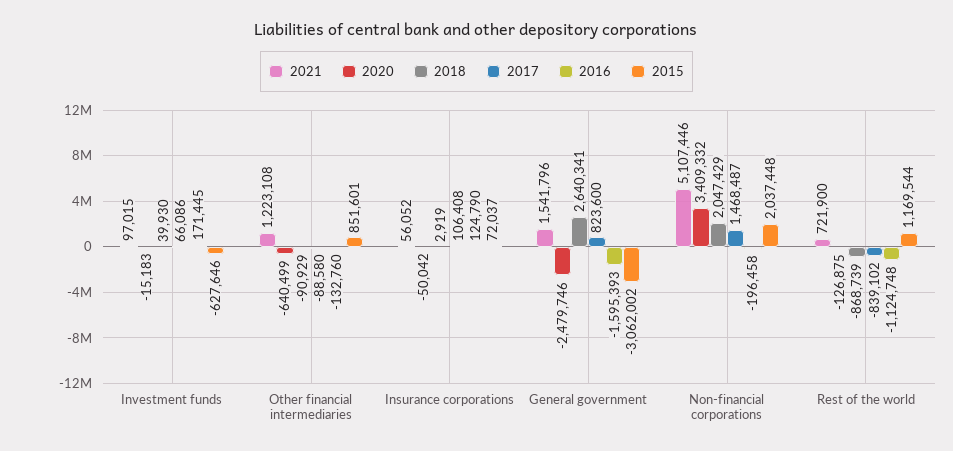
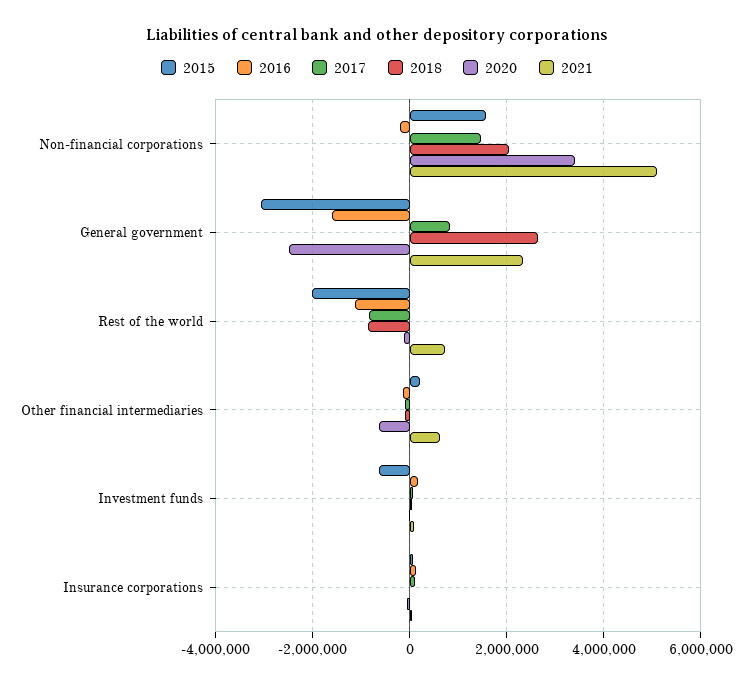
2021, Other financial intermediaries: 1223108 -> 600000
2015, Other financial intermediaries: 851601 -> 200000
2021, General government: 1541796 -> 2400000
2015, Non-financial corporations: 2037448 -> 1600000
2015, Rest of the world: 1169544 -> -2000000

